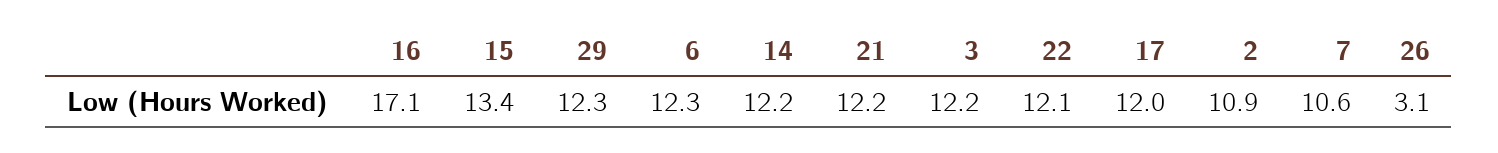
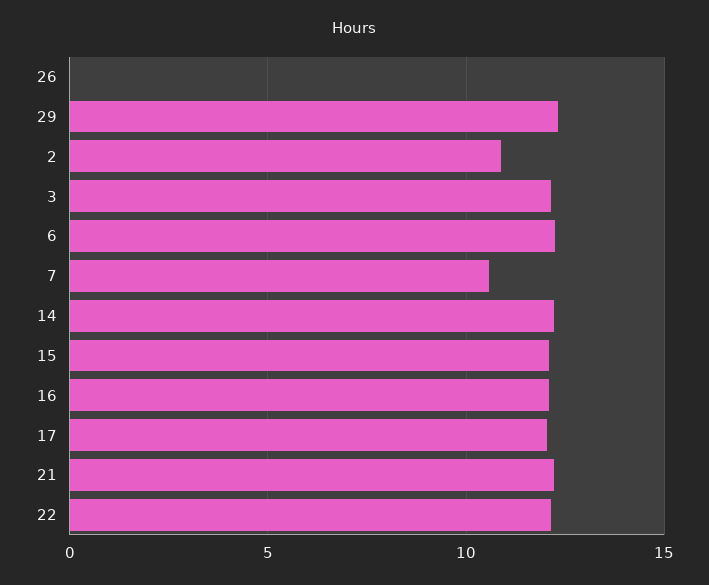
16: 17.1 -> 12
15: 13.4 -> 12
26: 3.1 -> 0

